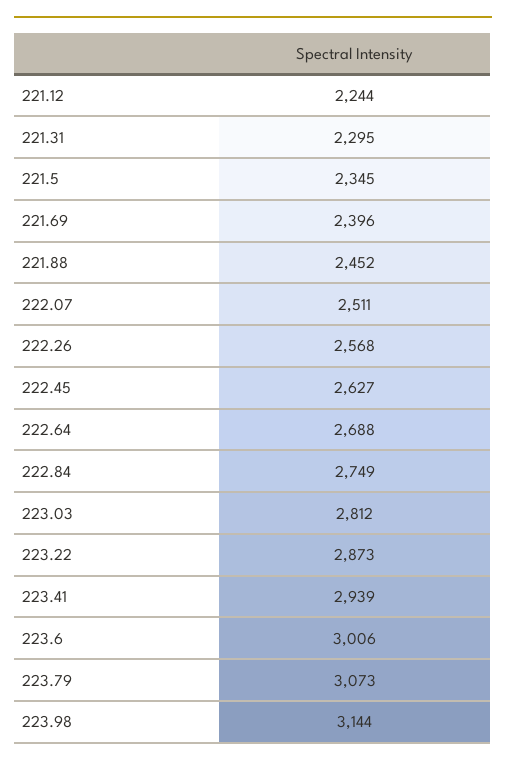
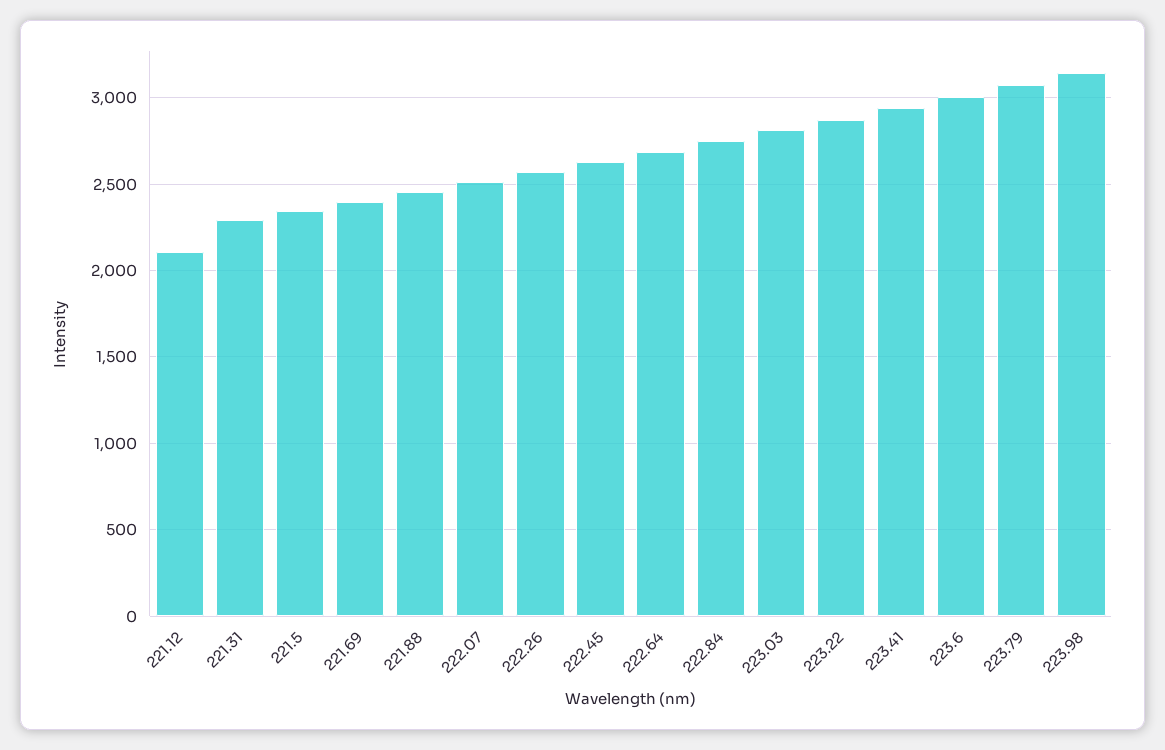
221.12: 2244 -> 2100

